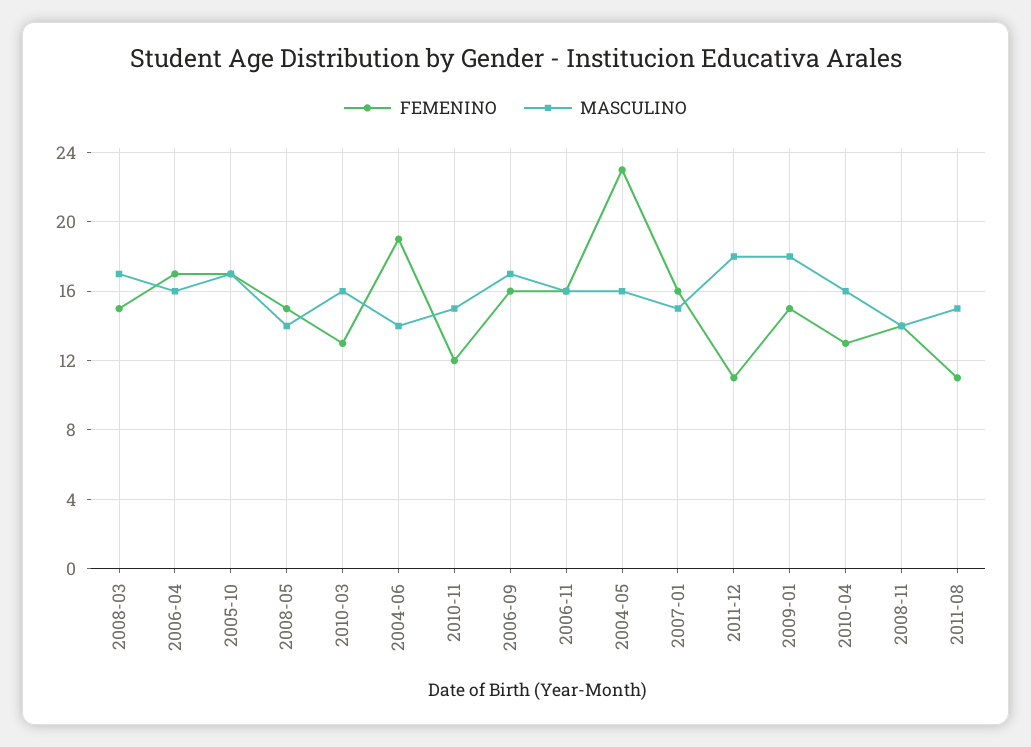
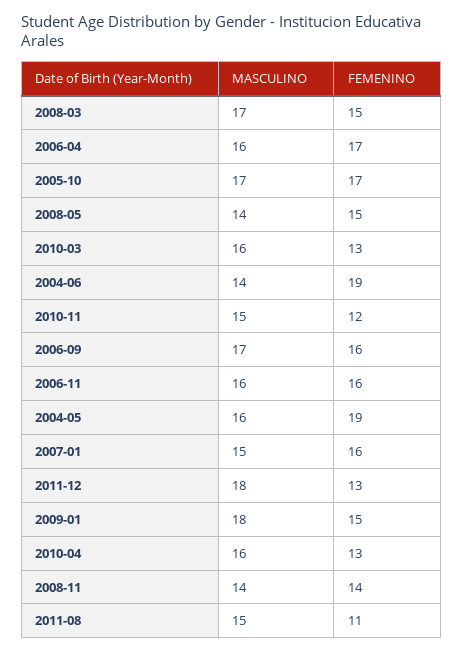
FEMENINO, 2004-05: 23 -> 19
FEMENINO, 2011-12: 11 -> 13

